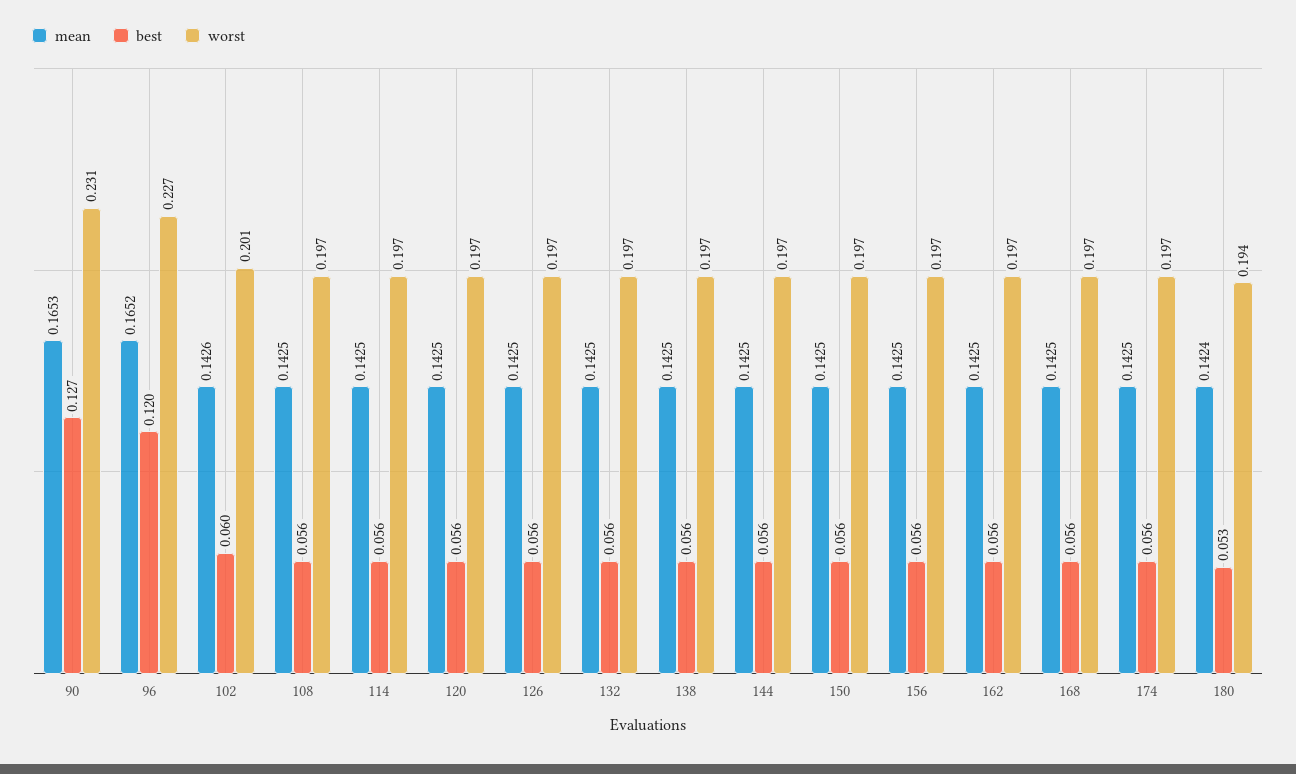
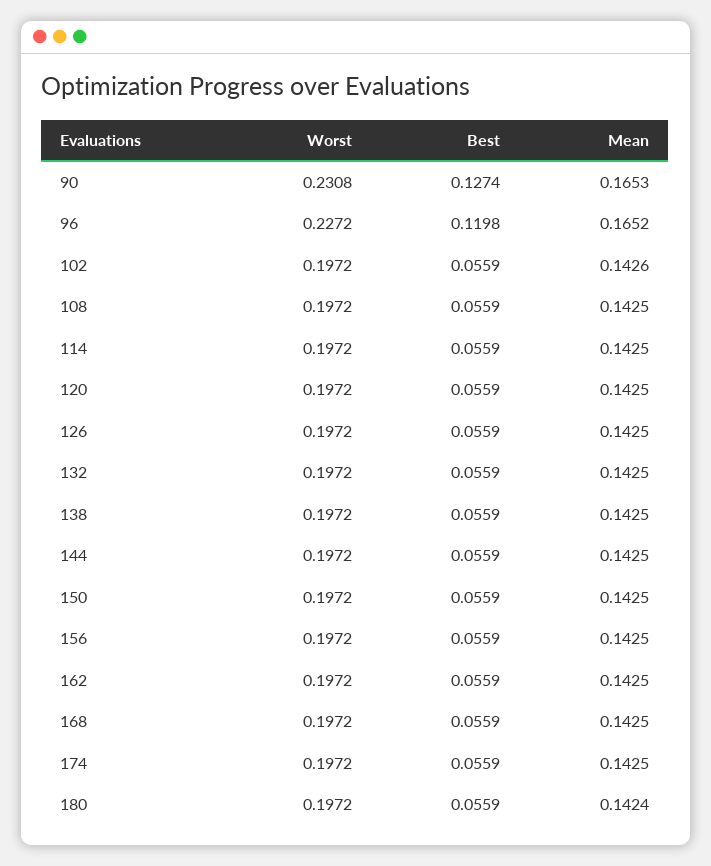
best, 102: 0.06 -> 0.0559
worst, 102: 0.201 -> 0.1972
best, 180: 0.053 -> 0.0559
worst, 180: 0.194 -> 0.1972

